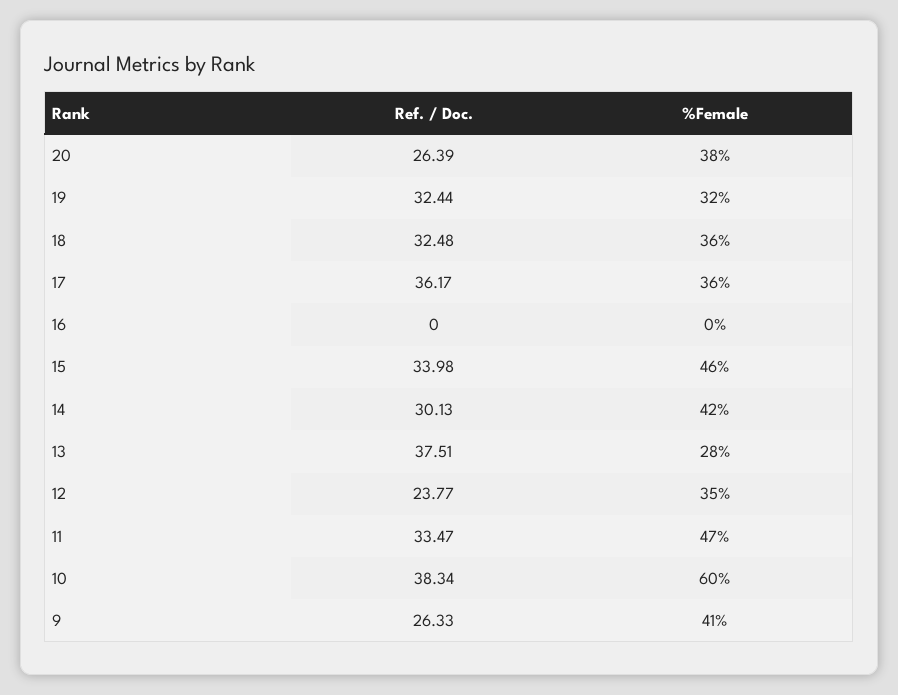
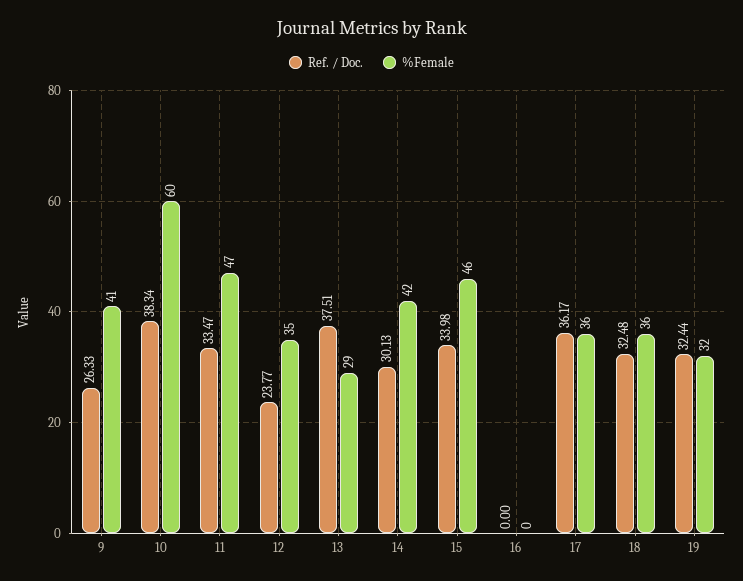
Ref. / Doc., 20: 26.39 -> none
%Female, 20: 38 -> none
%Female, 13: 28 -> 29

